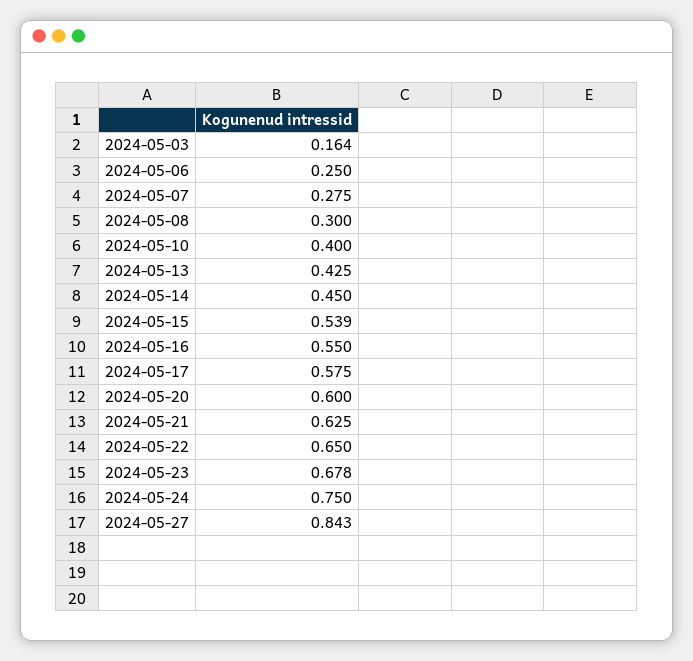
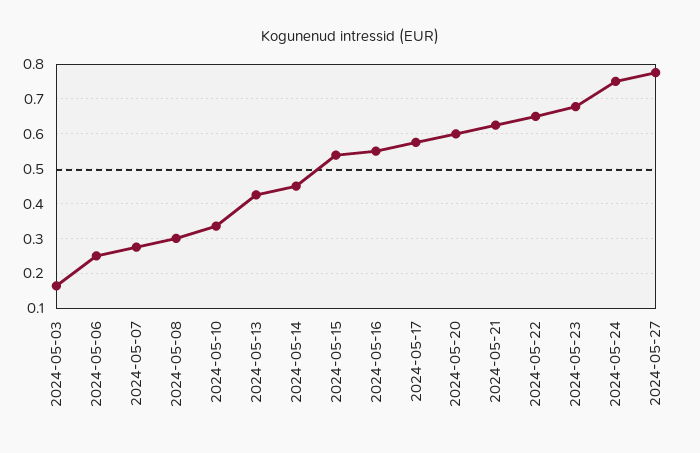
2024-05-10: 0.4 -> 0.34
2024-05-27: 0.843 -> 0.78

